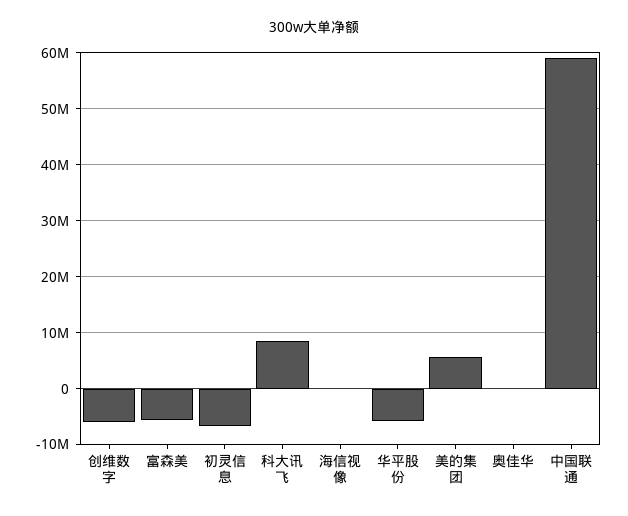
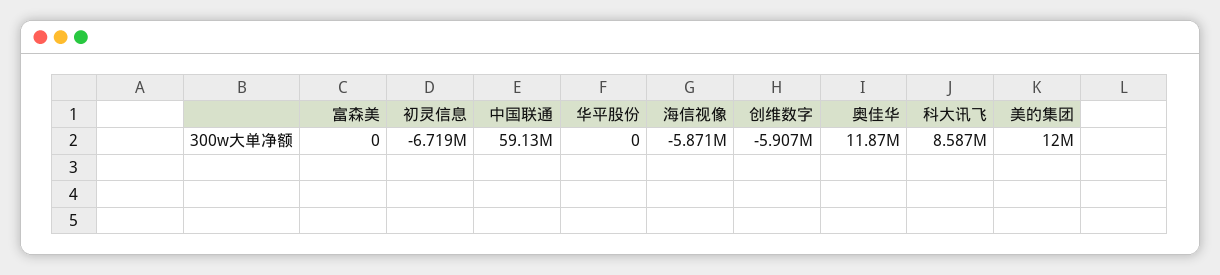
富森美: -6000000 -> 0
海信视像: 0 -> -5871000
华平股份: -6000000 -> 0
美的集团: 6000000 -> 12000000
奥佳华: 0 -> 11870000

